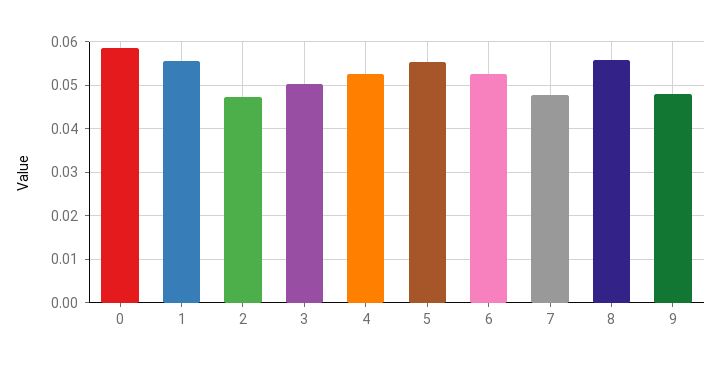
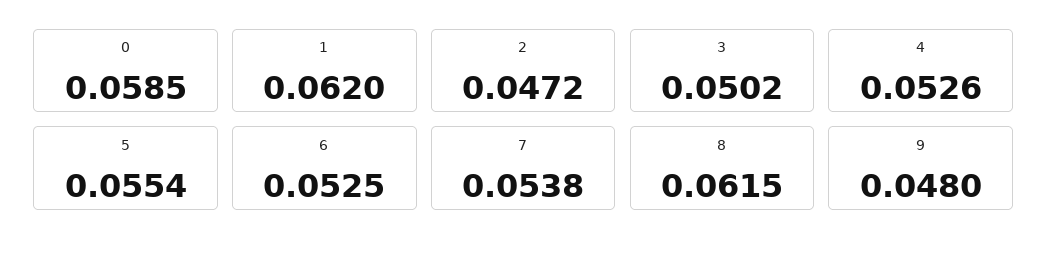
1: 0.056 -> 0.062
7: 0.048 -> 0.0538
8: 0.056 -> 0.0615

